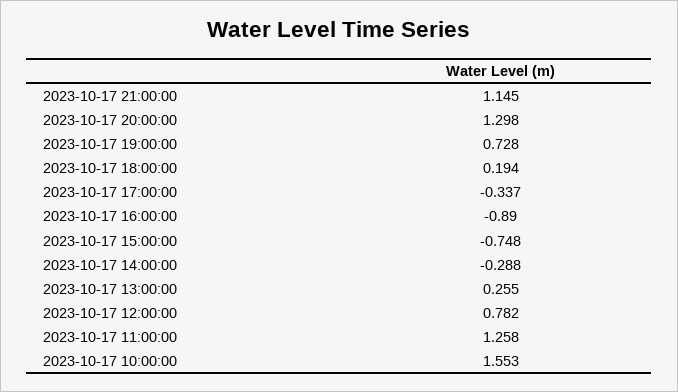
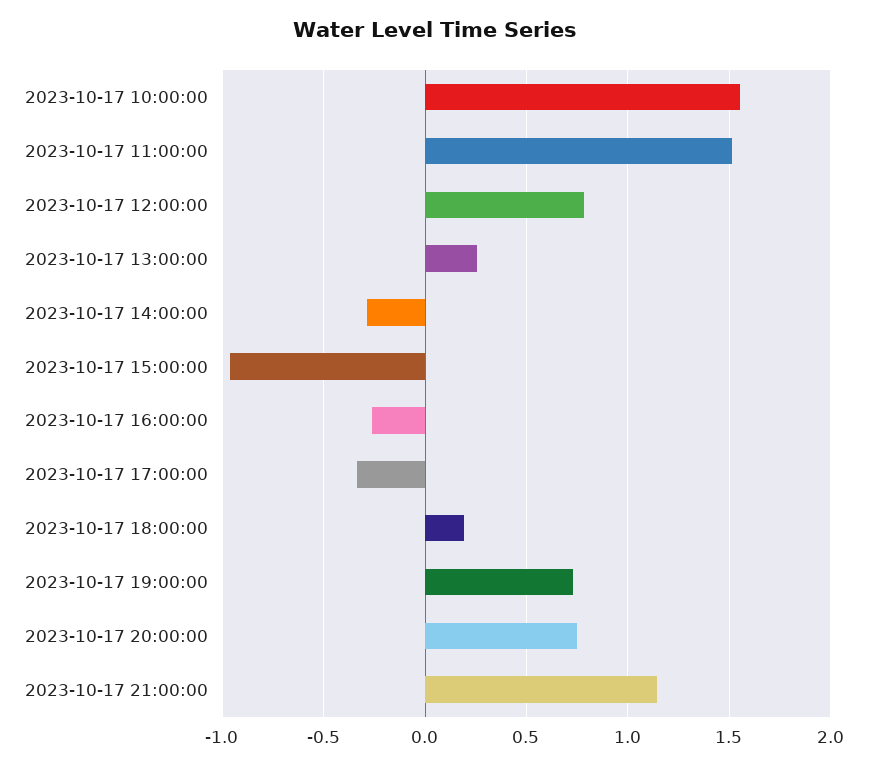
2023-10-17 20:00:00: 1.298 -> 0.75
2023-10-17 16:00:00: -0.89 -> -0.25
2023-10-17 15:00:00: -0.748 -> -0.95
2023-10-17 11:00:00: 1.258 -> 1.5

